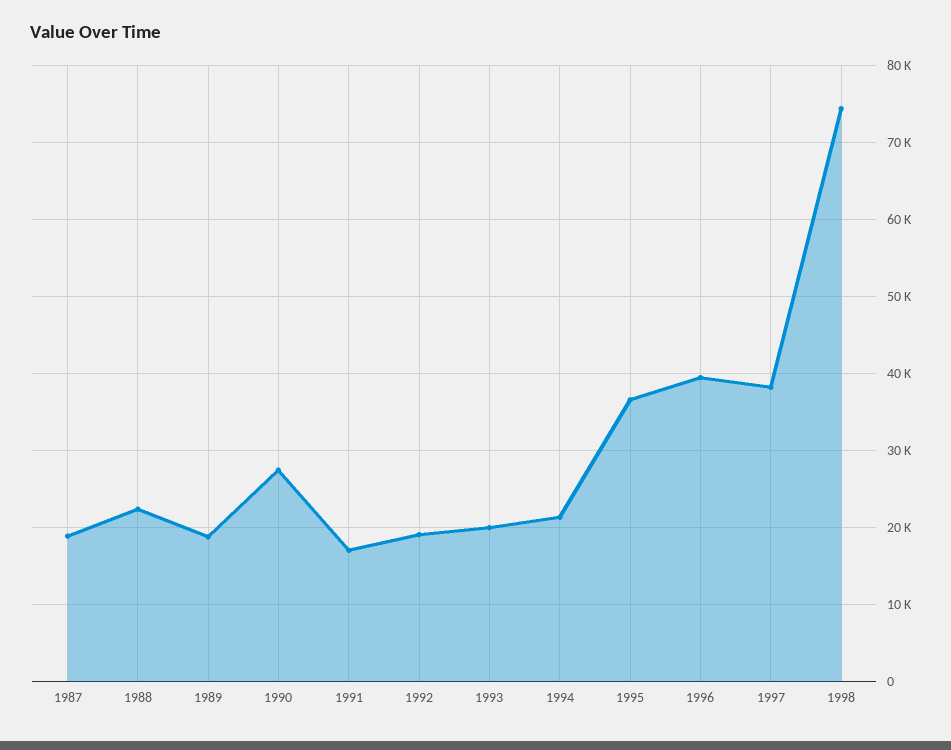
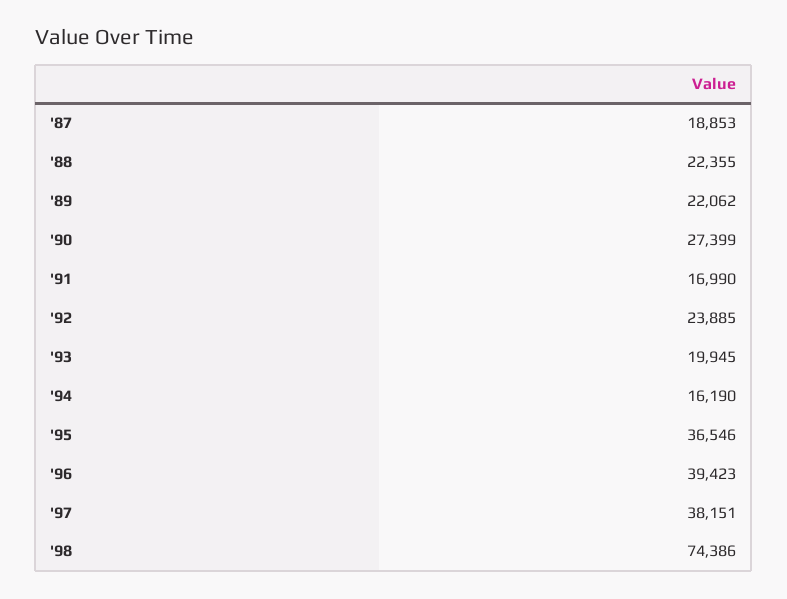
1989: 19000 -> 22062
1992: 19000 -> 23885
1994: 21000 -> 16190

